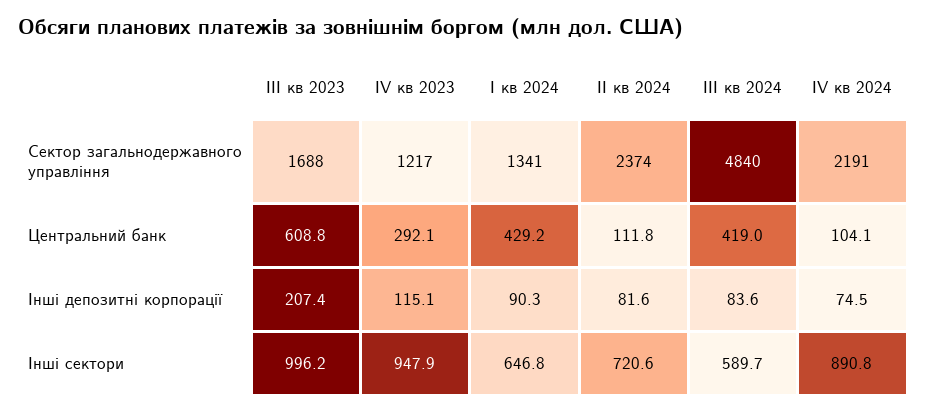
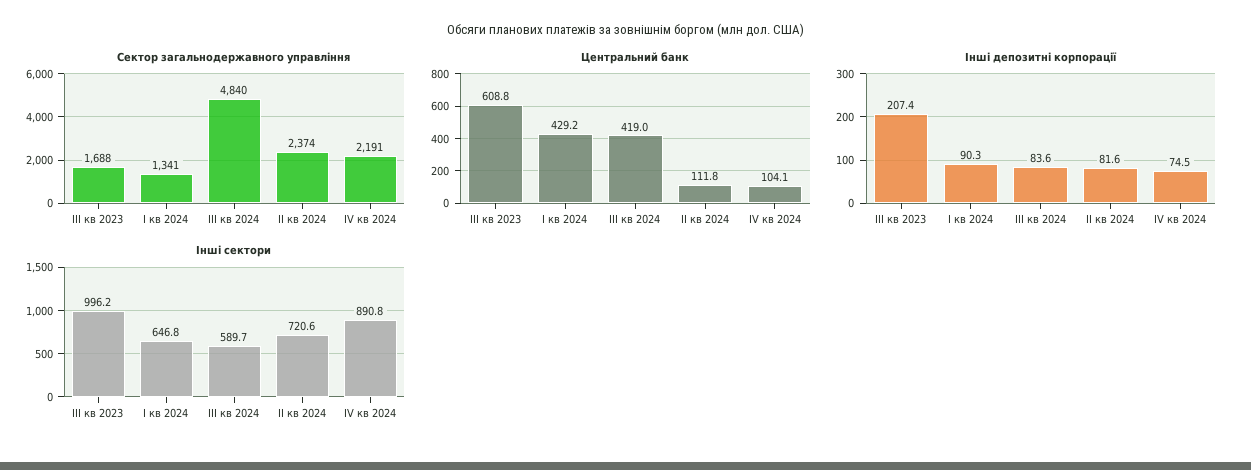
Сектор загальнодержавного управління, IV кв 2023: 1217 -> none
Центральний банк, IV кв 2023: 292.1 -> none
Інші депозитні корпорації, IV кв 2023: 115.1 -> none
Інші сектори, IV кв 2023: 947.9 -> none

